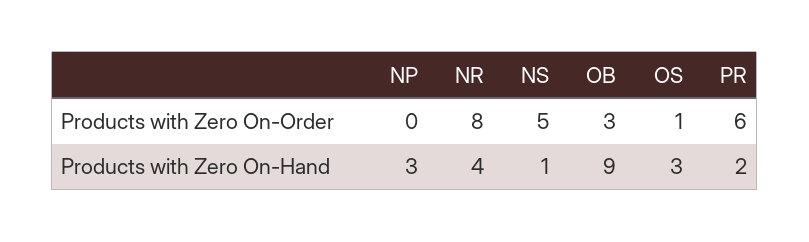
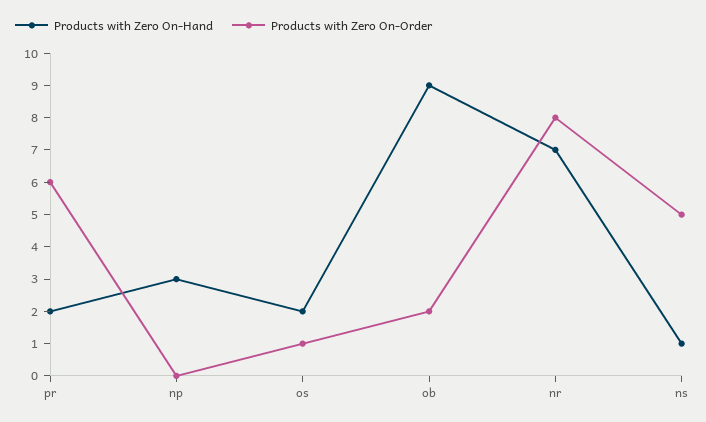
Products with Zero On-Order, OB: 3 -> 2
Products with Zero On-Hand, NR: 4 -> 7
Products with Zero On-Hand, OS: 3 -> 2

